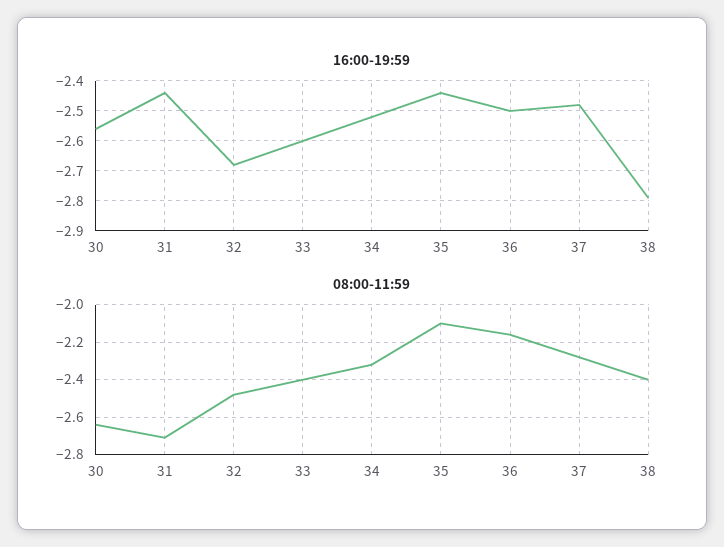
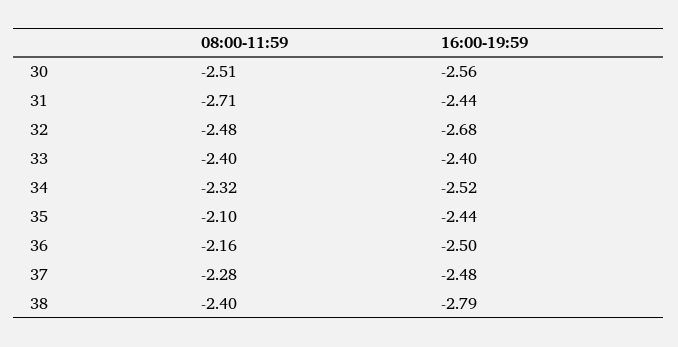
16:00-19:59, 33: -2.6 -> -2.4
08:00-11:59, 30: -2.65 -> -2.51

